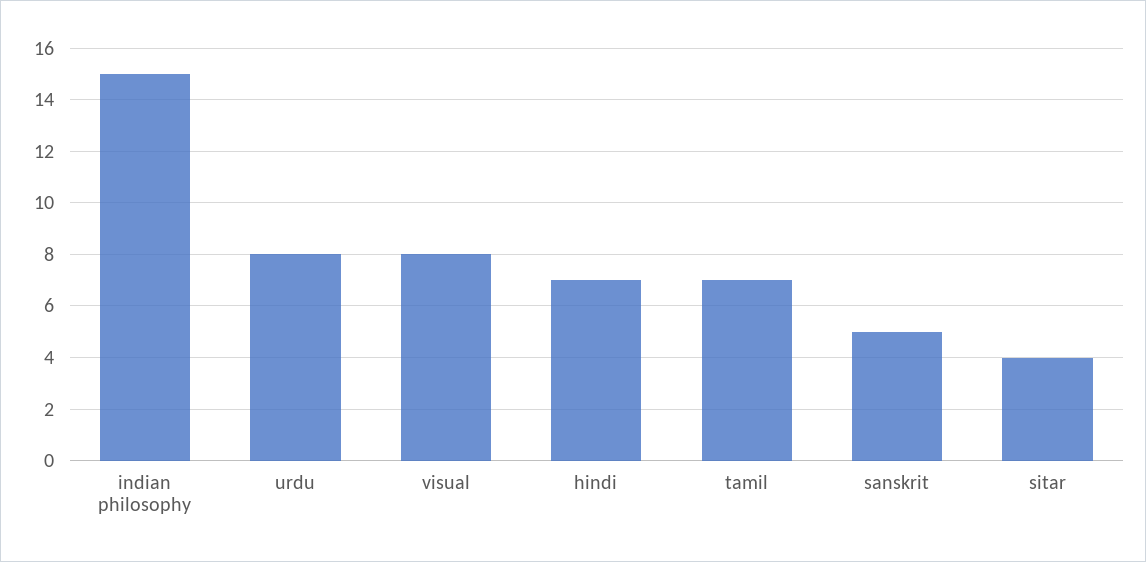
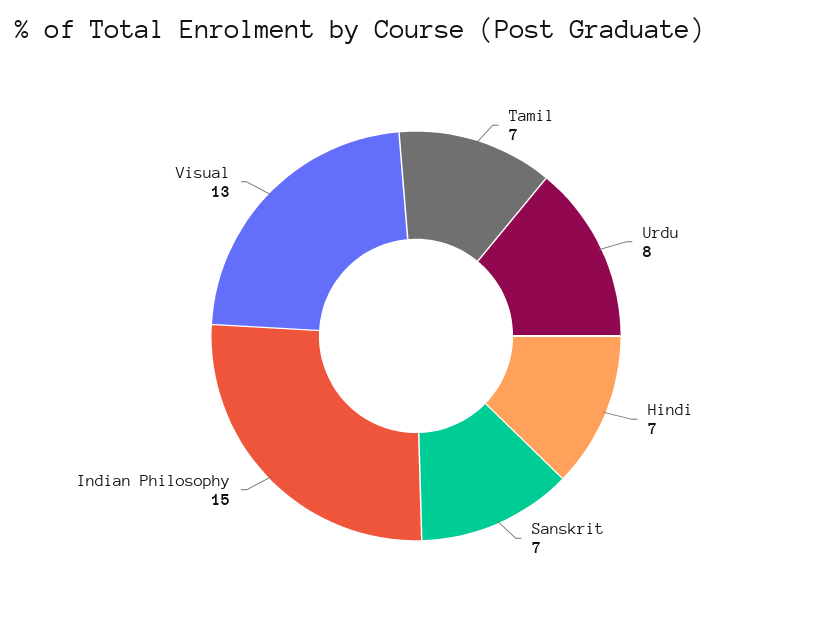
visual: 8 -> 13
sanskrit: 5 -> 7
sitar: 4 -> none

